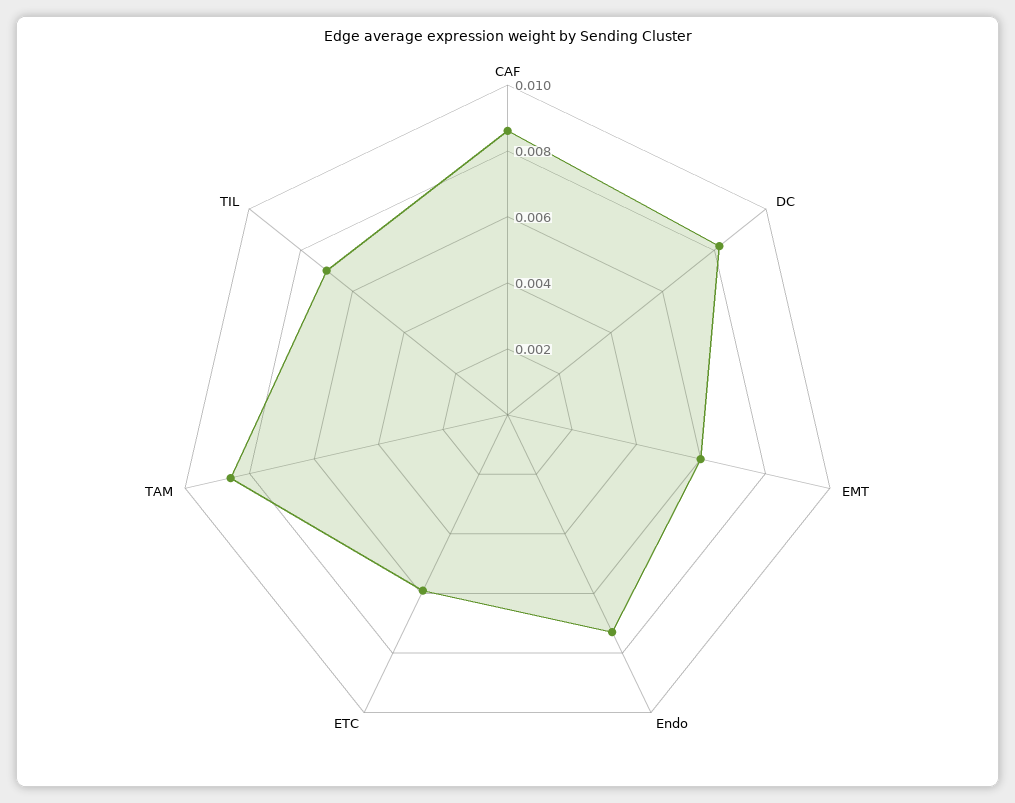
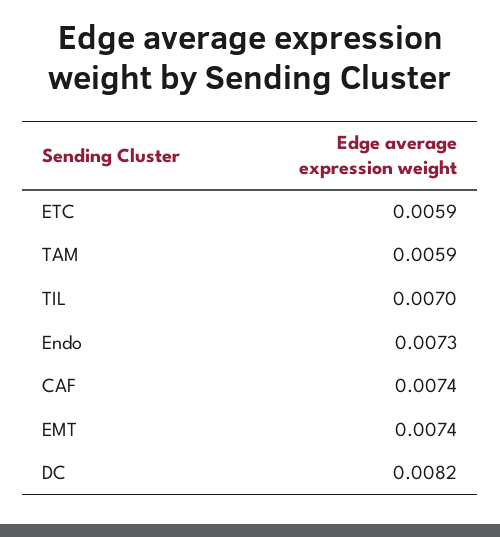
CAF: 0.0085 -> 0.0074
EMT: 0.006 -> 0.0074
TAM: 0.0085 -> 0.0059

